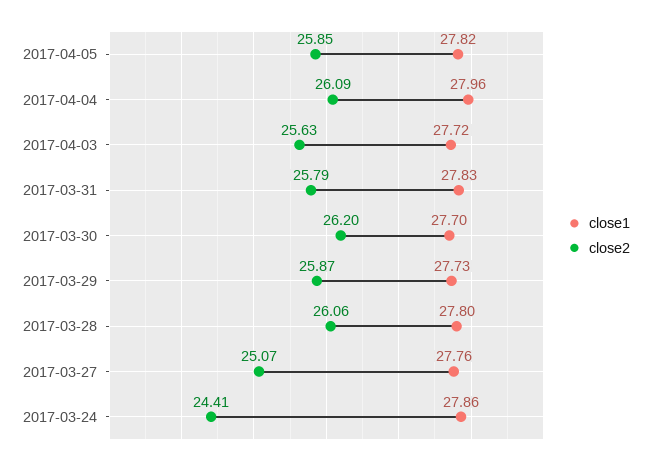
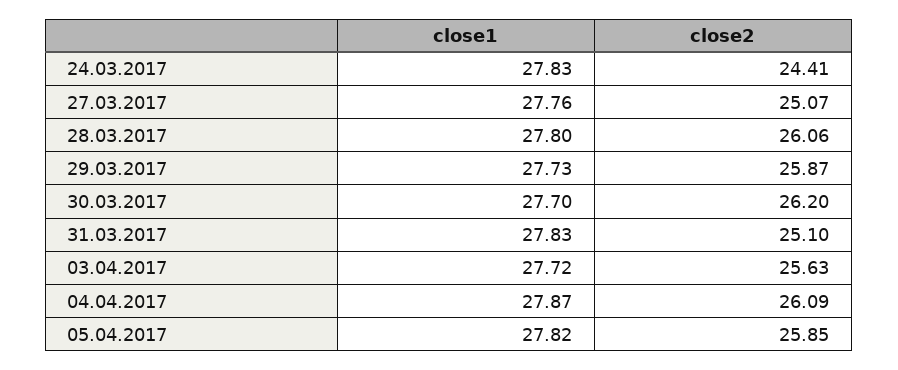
close1, 2017-04-04: 27.96 -> 27.87
close2, 2017-03-31: 25.79 -> 25.1
close1, 2017-03-24: 27.86 -> 27.83

